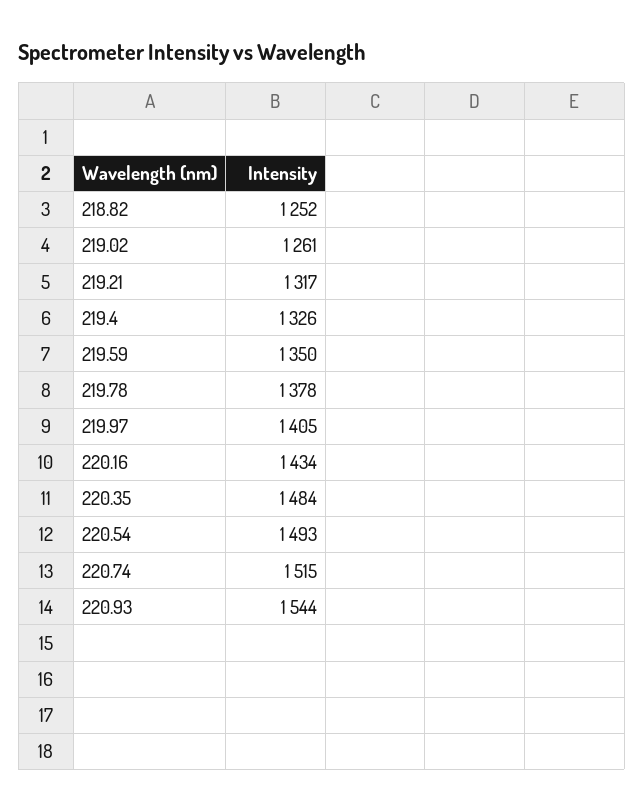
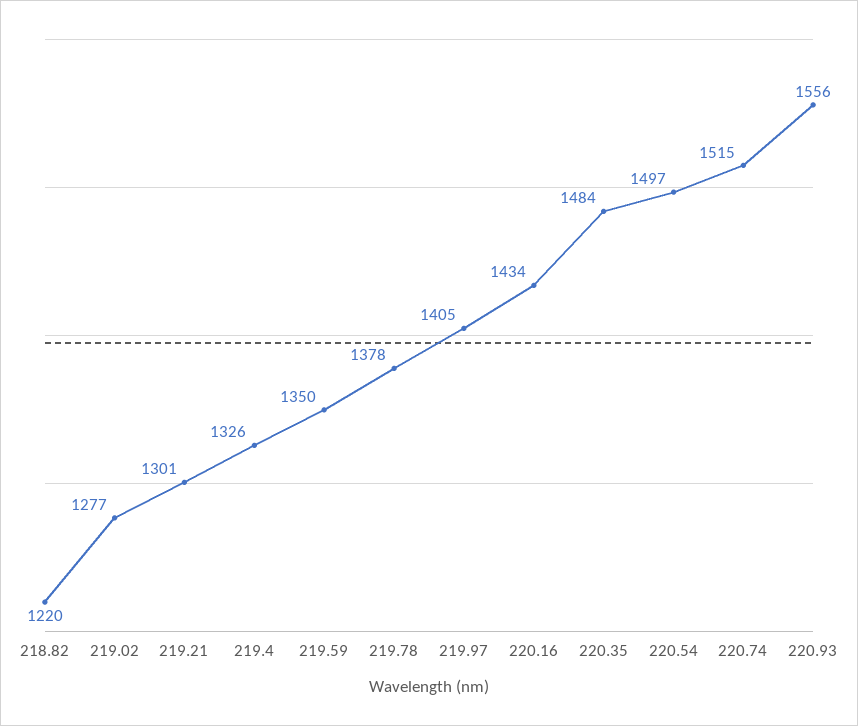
218.82: 1252 -> 1220
219.02: 1261 -> 1277
219.21: 1317 -> 1301
220.54: 1493 -> 1497
220.93: 1544 -> 1556

